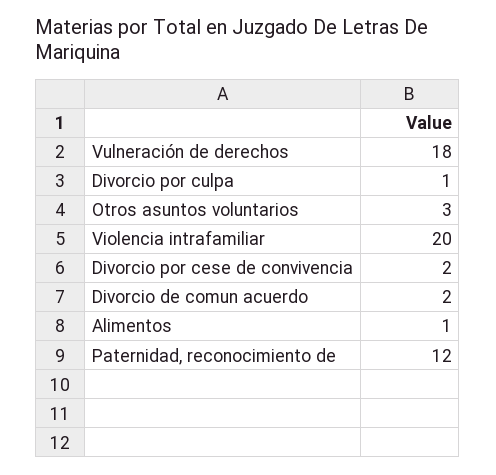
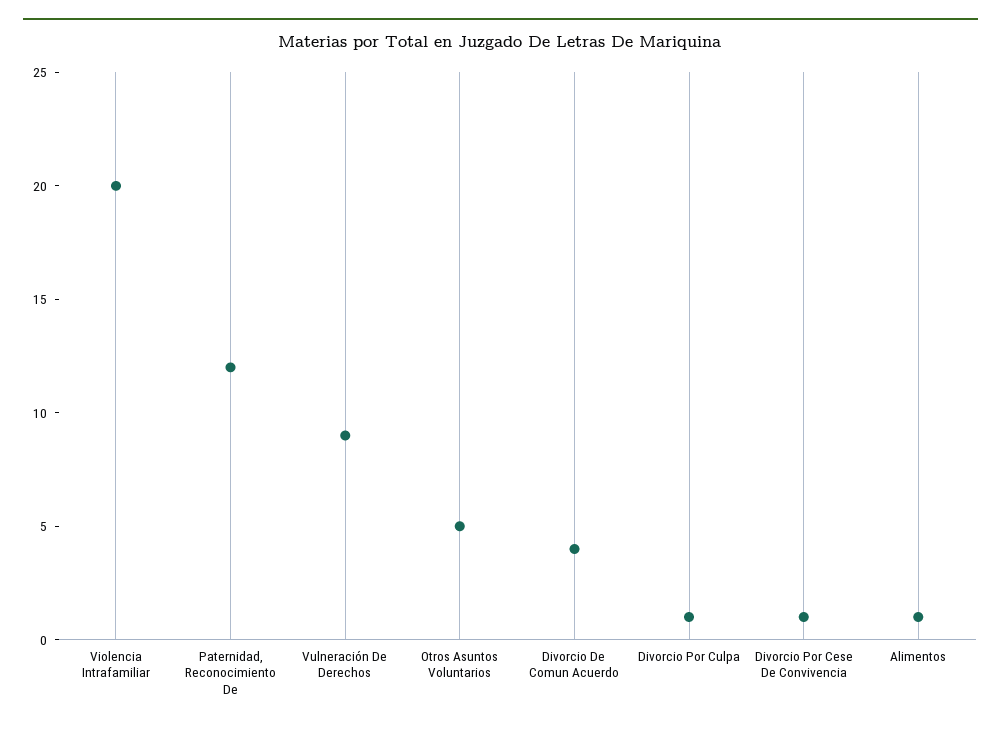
Vulneración de derechos: 18 -> 9
Otros asuntos voluntarios: 3 -> 5
Divorcio por cese de convivencia: 2 -> 1
Divorcio de comun acuerdo: 2 -> 4

